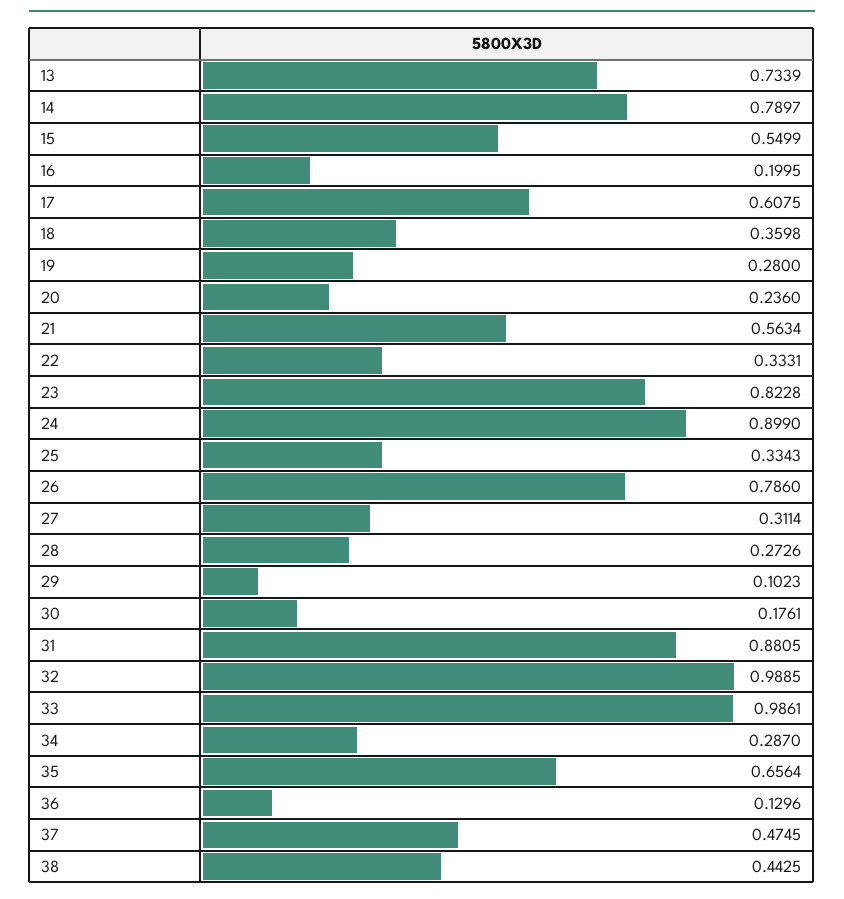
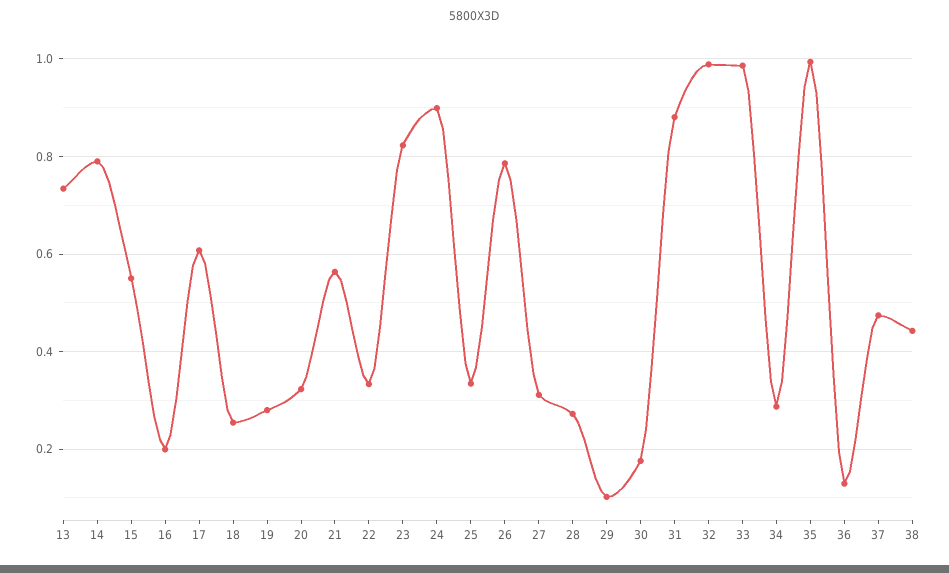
18: 0.3598 -> 0.26
20: 0.236 -> 0.32
35: 0.6564 -> 1

